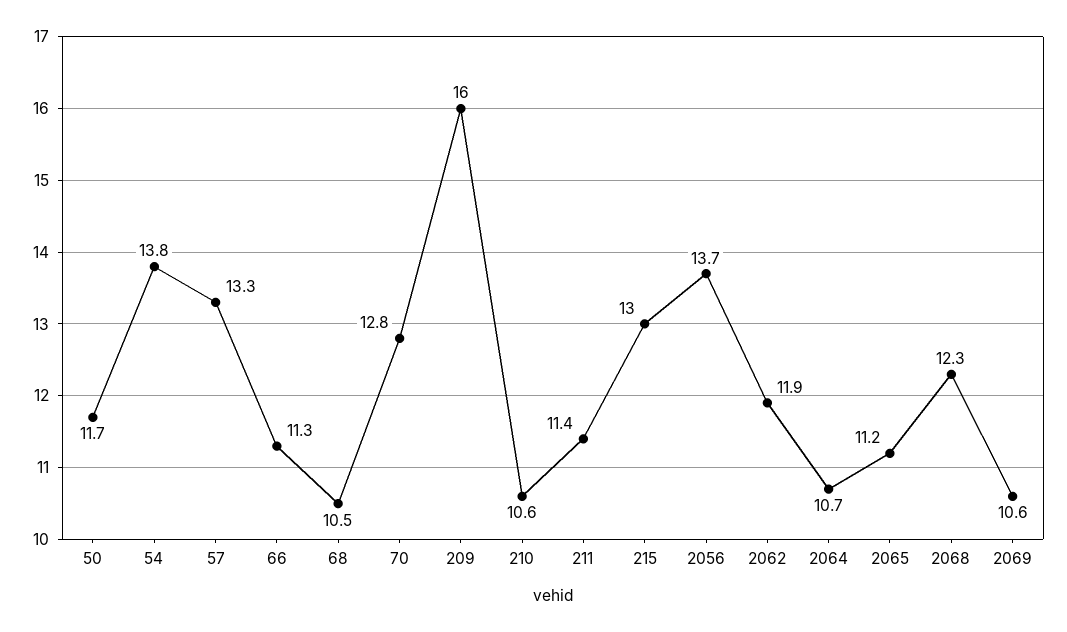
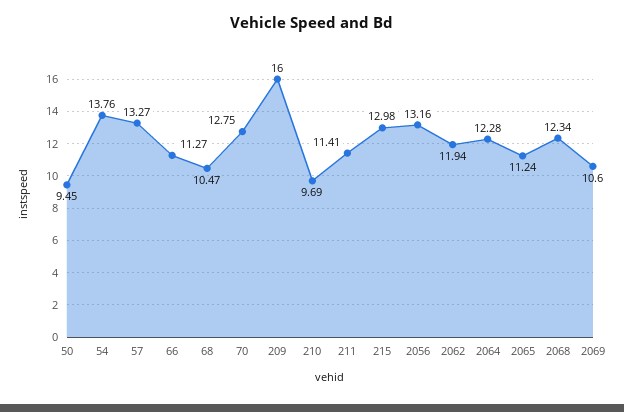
50: 11.7 -> 9.45
210: 10.6 -> 9.69
2056: 13.7 -> 13.16
2064: 10.7 -> 12.28

